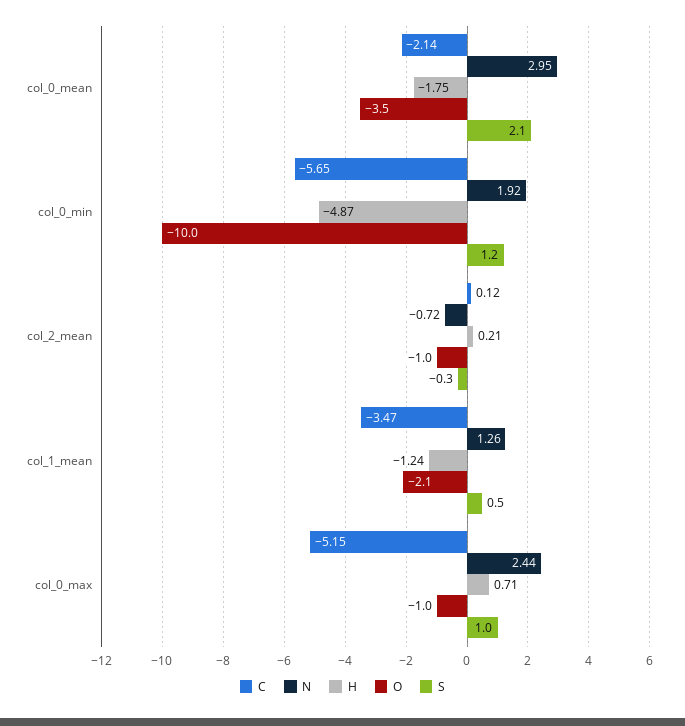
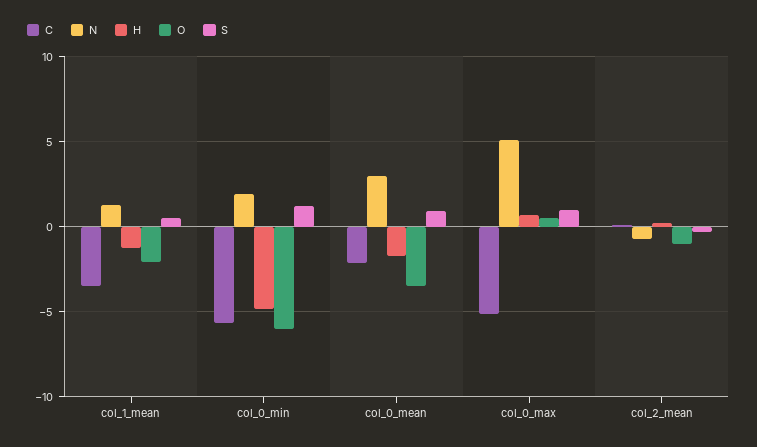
S, col_0_mean: 2.1 -> 1
O, col_0_min: -10 -> -6
N, col_0_max: 2.44 -> 5
O, col_0_max: -1 -> 0.5

